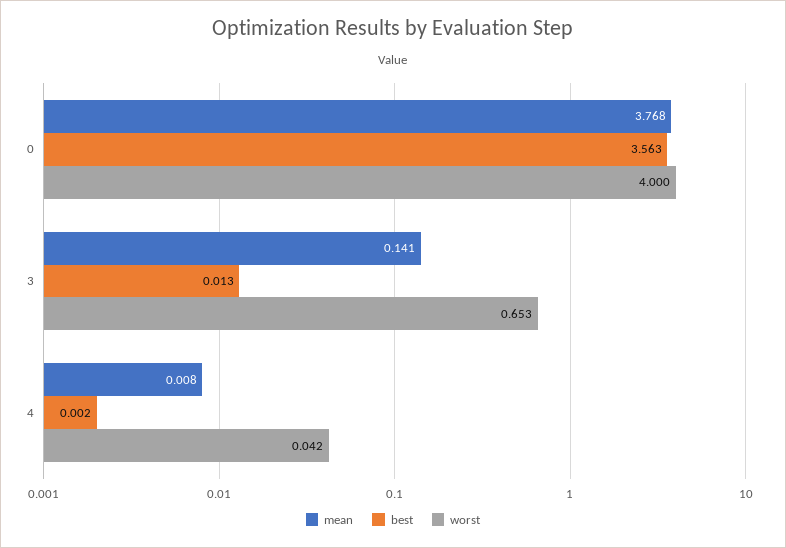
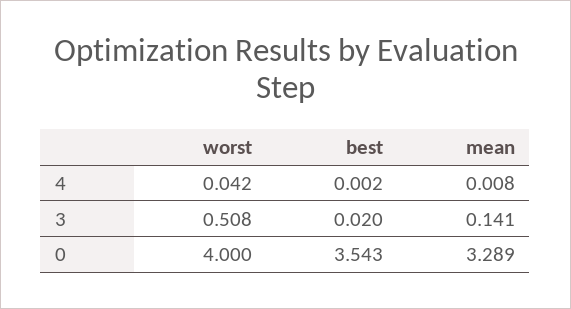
mean, 0: 3.768 -> 3.289
best, 0: 3.563 -> 3.543
best, 3: 0.013 -> 0.02
worst, 3: 0.653 -> 0.508

